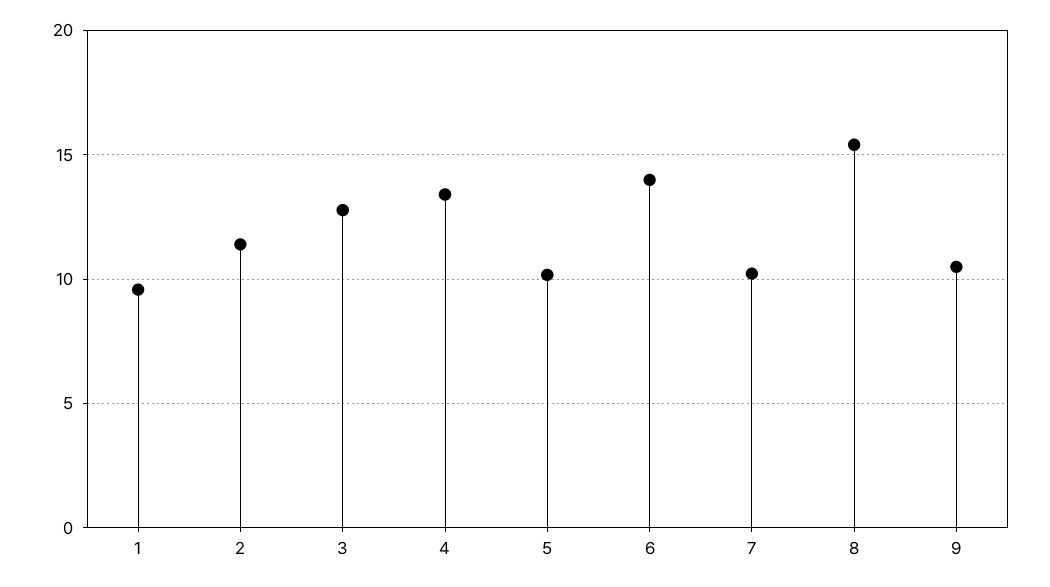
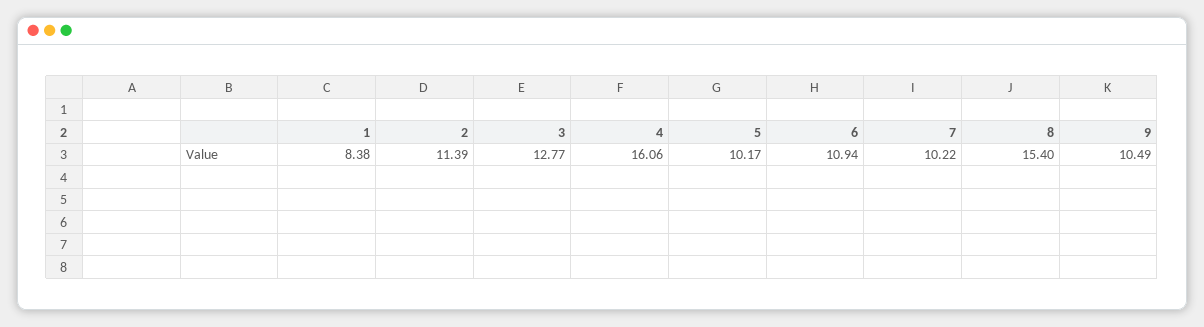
1: 9.5 -> 8.38
4: 13.5 -> 16.06
6: 14 -> 10.94

